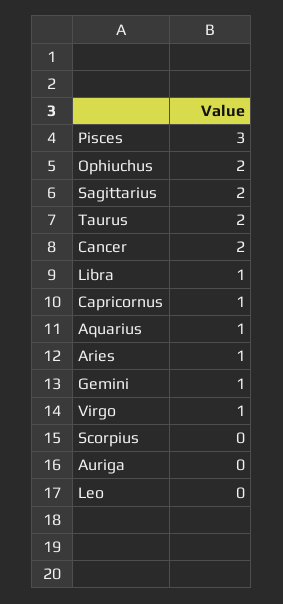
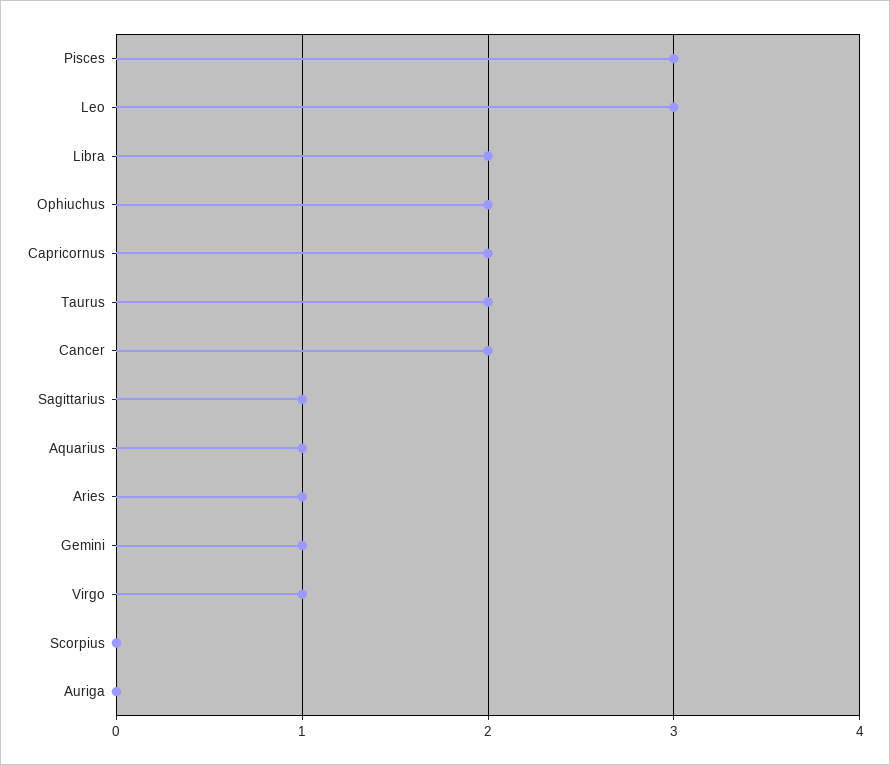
Sagittarius: 2 -> 1
Libra: 1 -> 2
Capricornus: 1 -> 2
Leo: 0 -> 3

